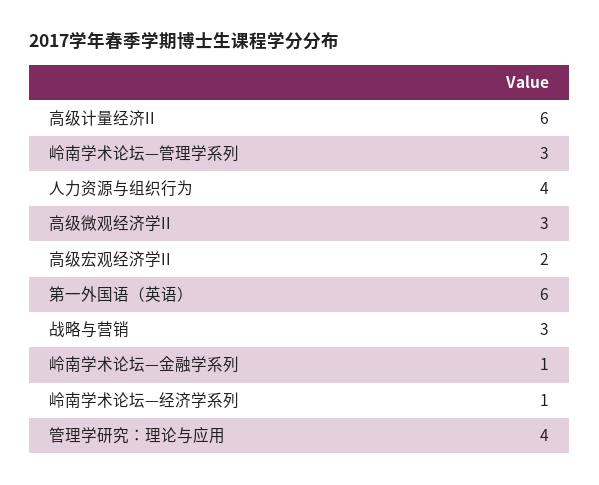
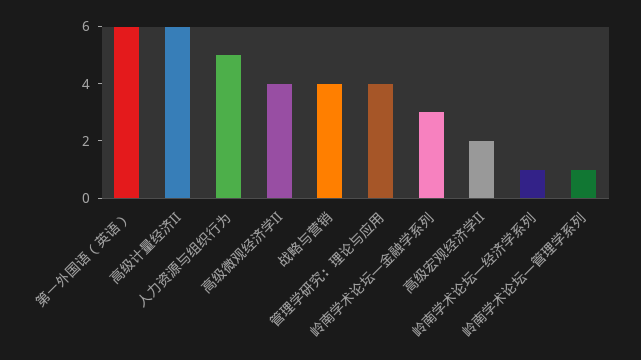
岭南学术论坛—管理学系列: 3 -> 1
人力资源与组织行为: 4 -> 5
高级微观经济学II: 3 -> 4
战略与营销: 3 -> 4
岭南学术论坛—金融学系列: 1 -> 3

